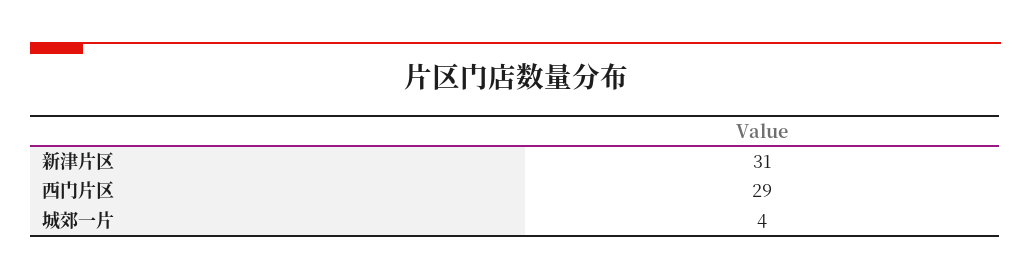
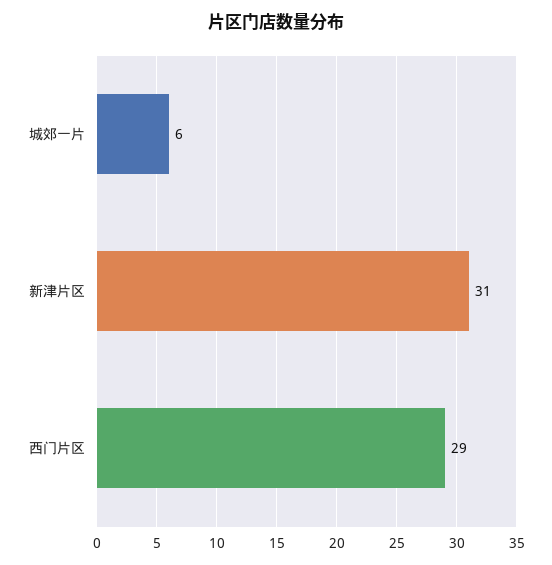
城郊一片: 4 -> 6

